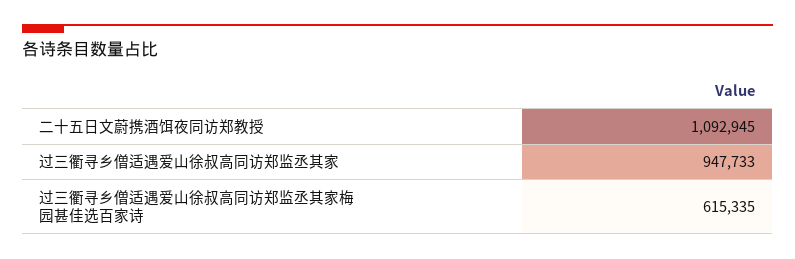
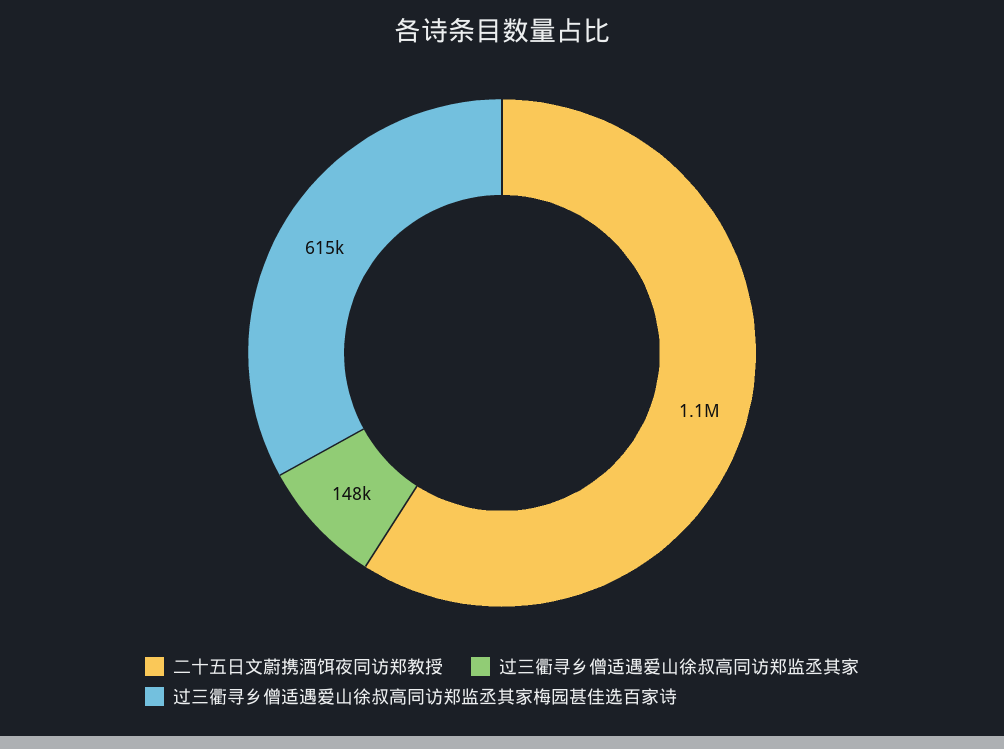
过三衢寻乡僧适遇爱山徐叔高同访郑监丞其家: 947733 -> 148000

